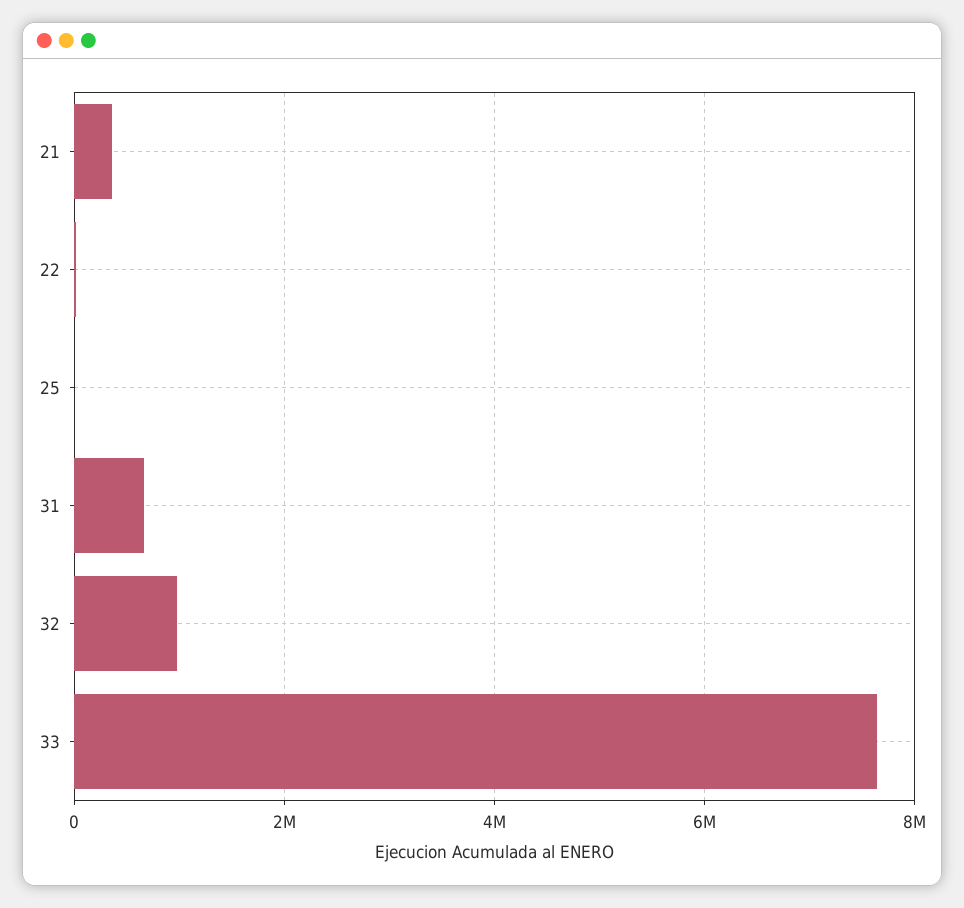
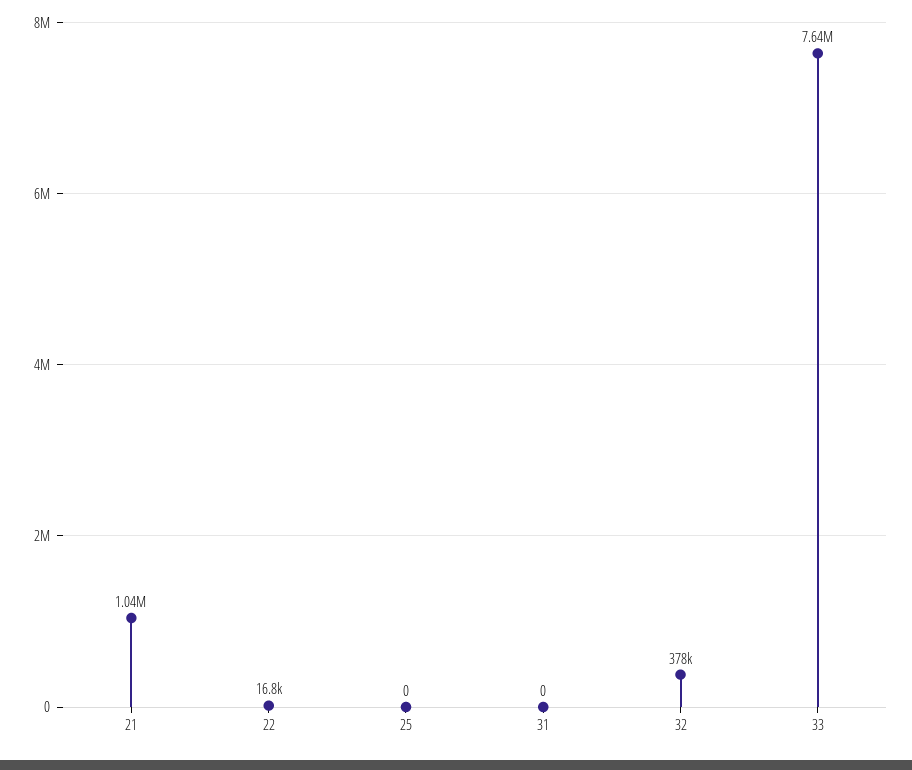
21: 400000 -> 1040000
31: 600000 -> 0
32: 1000000 -> 378000

